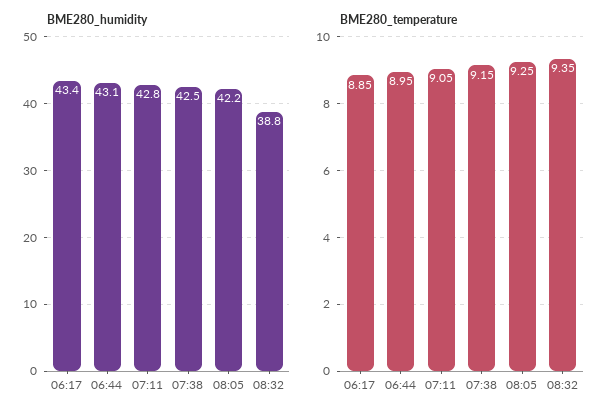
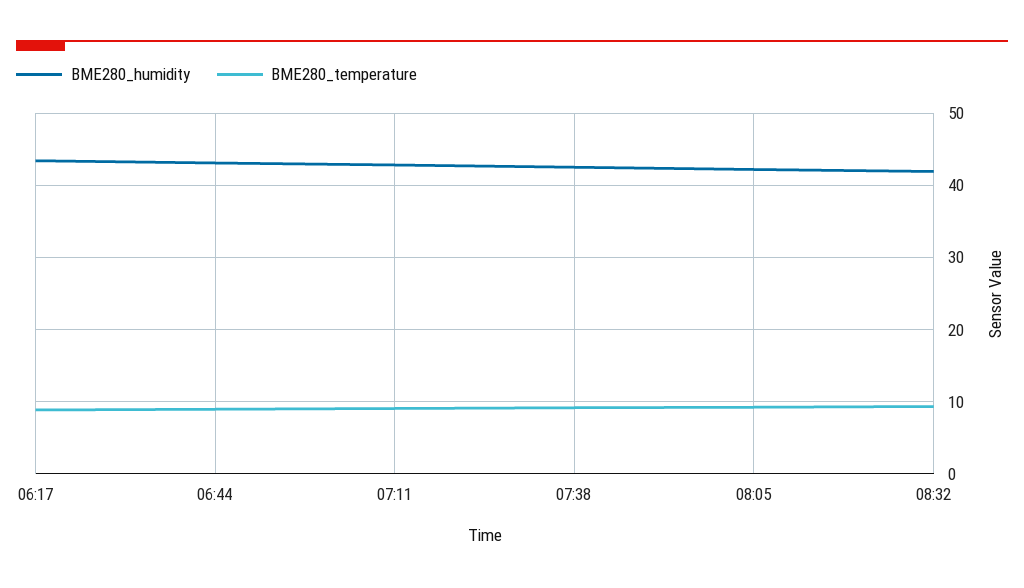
BME280_humidity, 08:32: 38.8 -> 42

